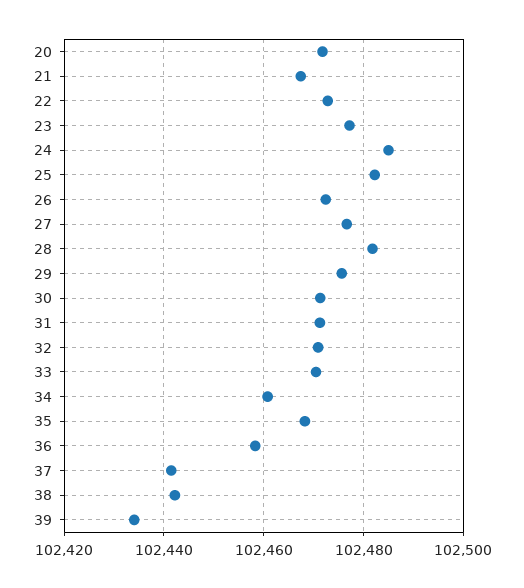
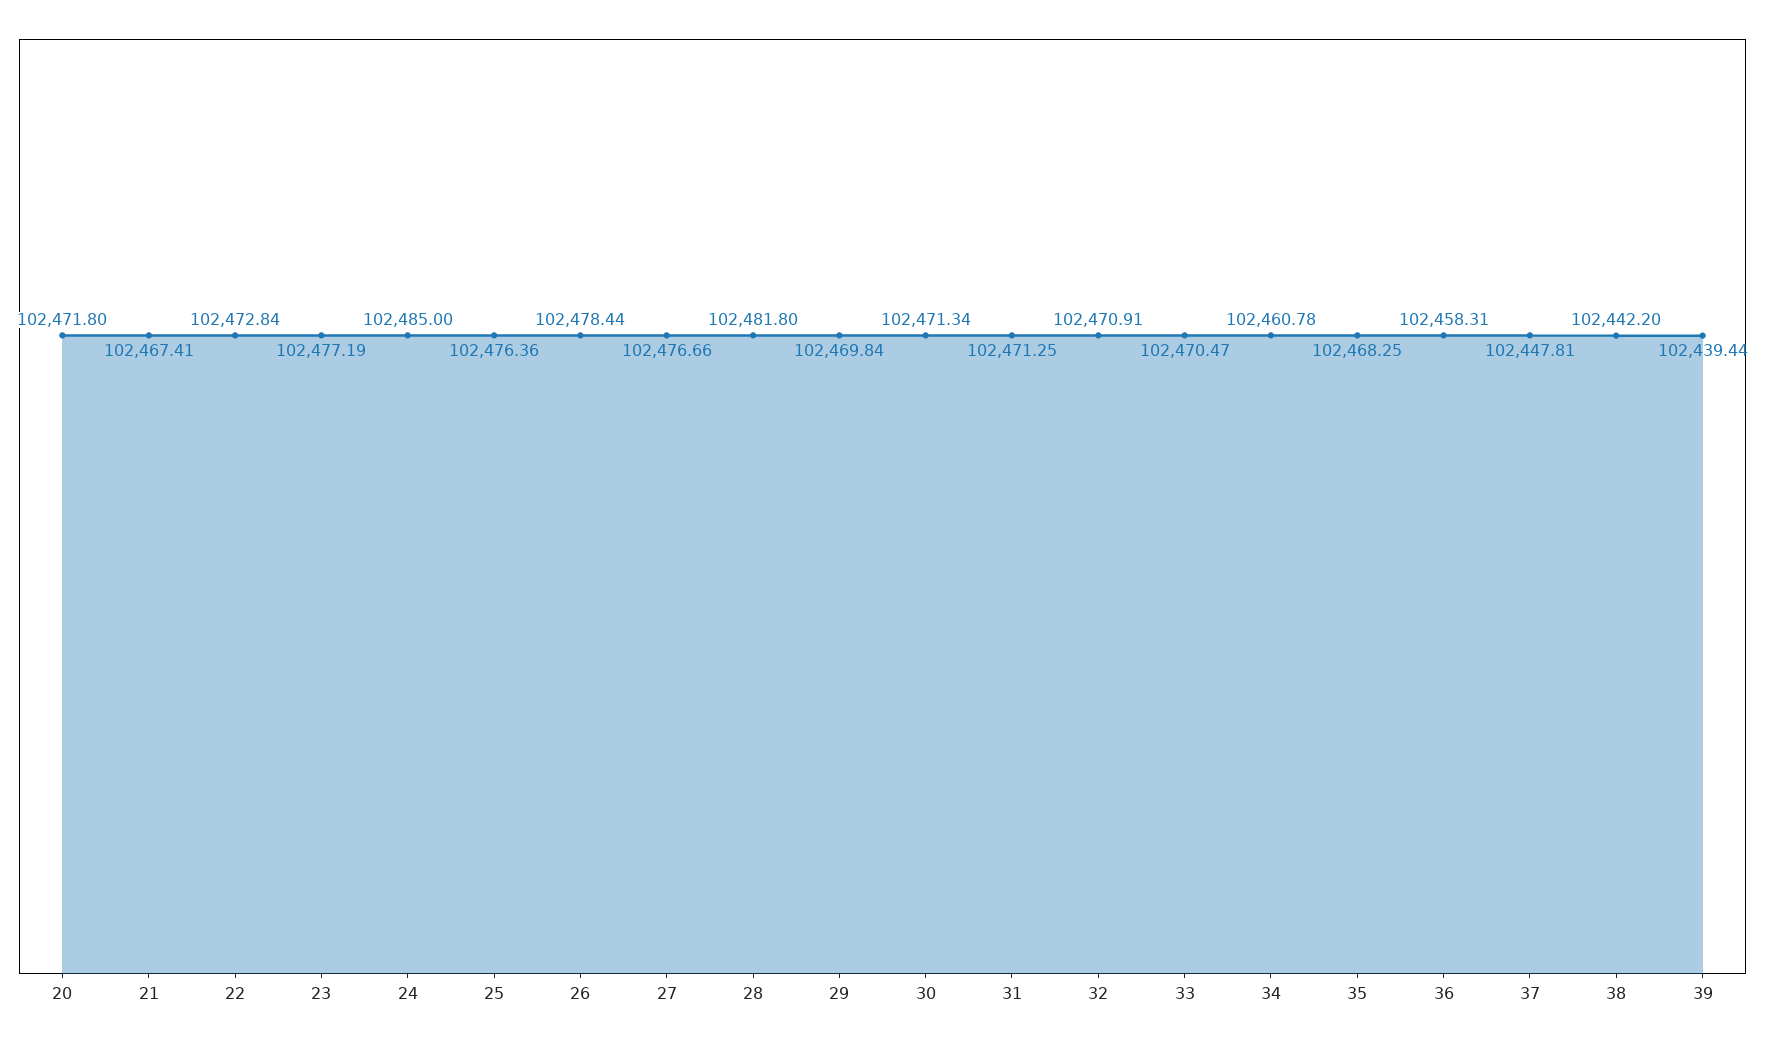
25: 102482 -> 102476.36
26: 102472 -> 102478.44
29: 102476 -> 102469.84
37: 102442 -> 102447.81
39: 102434 -> 102439.44

